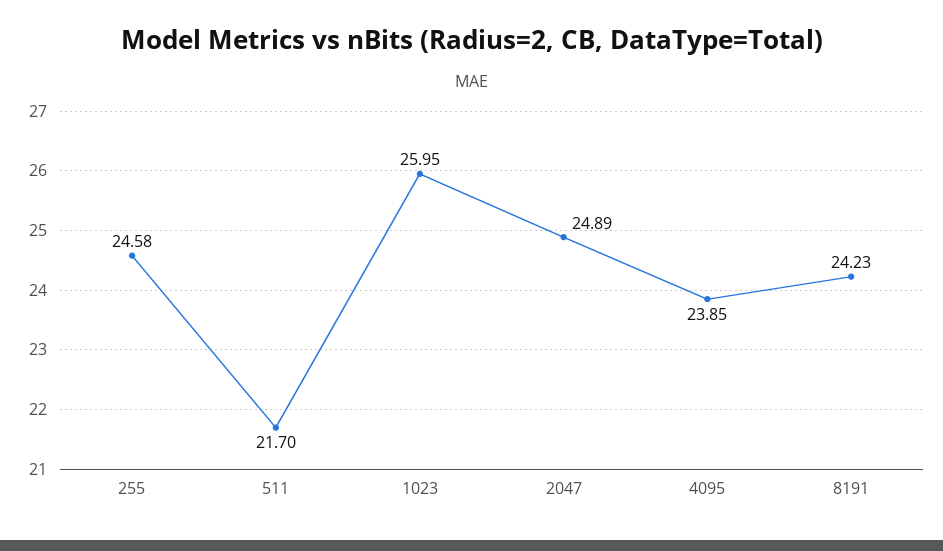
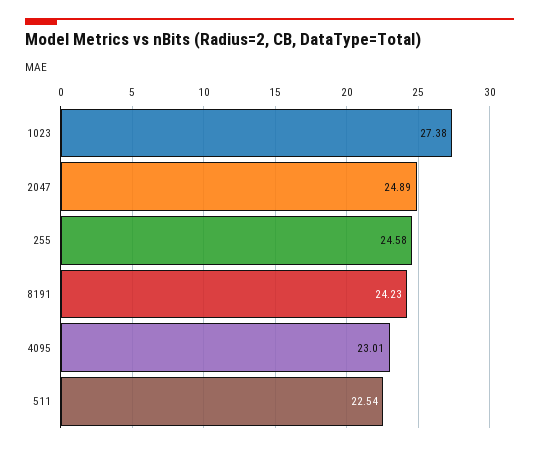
511: 21.7 -> 22.54
1023: 25.95 -> 27.38
4095: 23.85 -> 23.01

